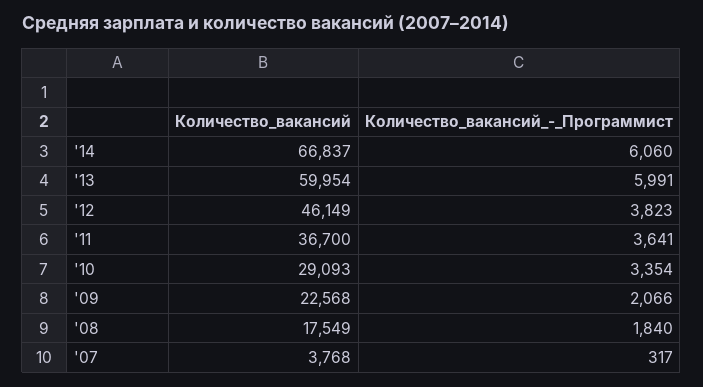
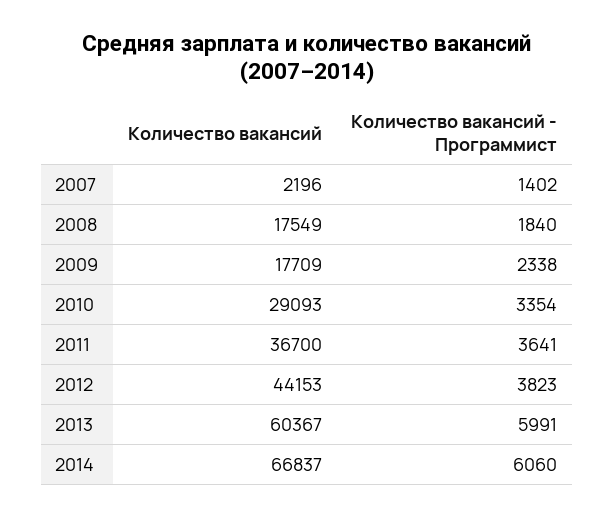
Количество_вакансий, '13: 59954 -> 60367
Количество_вакансий, '12: 46149 -> 44153
Количество_вакансий, '09: 22568 -> 17709
Количество_вакансий_-_Программист, '09: 2066 -> 2338
Количество_вакансий, '07: 3768 -> 2196
Количество_вакансий_-_Программист, '07: 317 -> 1402

